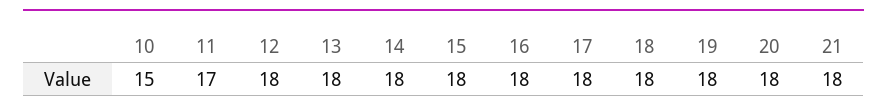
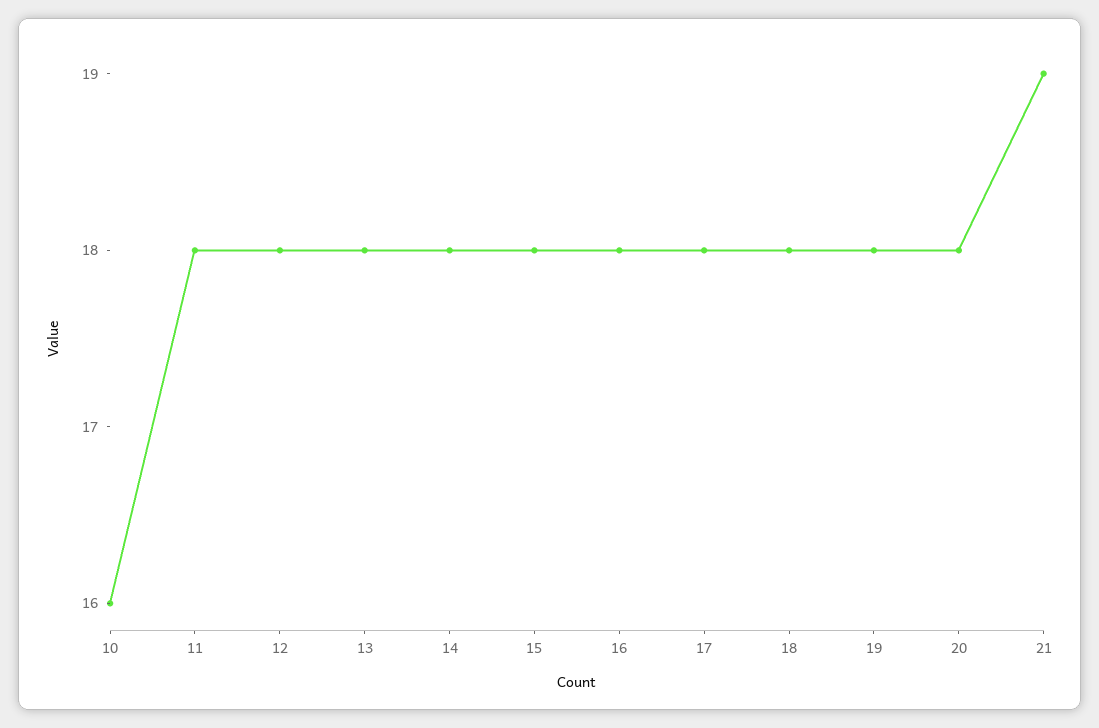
10: 15 -> 16
11: 17 -> 18
21: 18 -> 19

